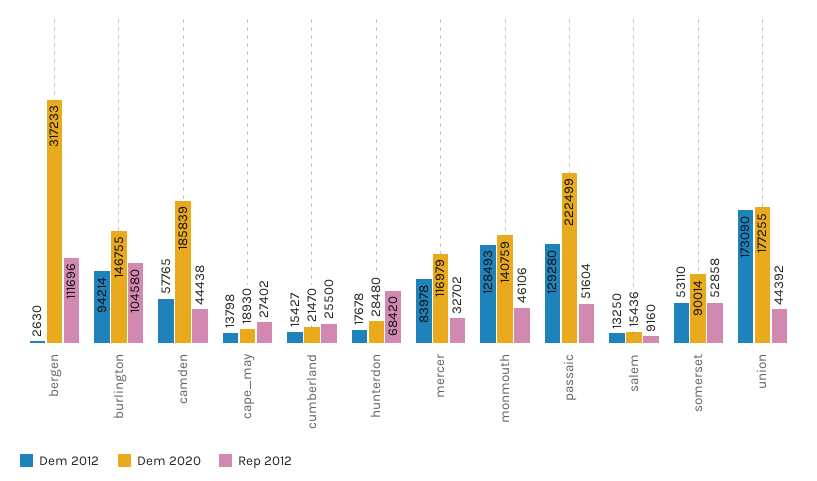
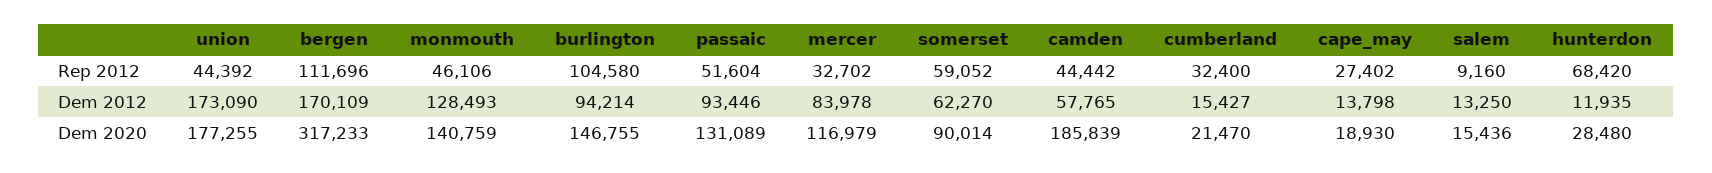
Dem 2012, bergen: 2630 -> 170109
Rep 2012, camden: 44438 -> 44442
Rep 2012, cumberland: 25500 -> 32400
Dem 2012, hunterdon: 17678 -> 11935
Dem 2012, passaic: 129280 -> 93446
Dem 2020, passaic: 222499 -> 131089
Dem 2012, somerset: 53110 -> 62270
Rep 2012, somerset: 52858 -> 59052

